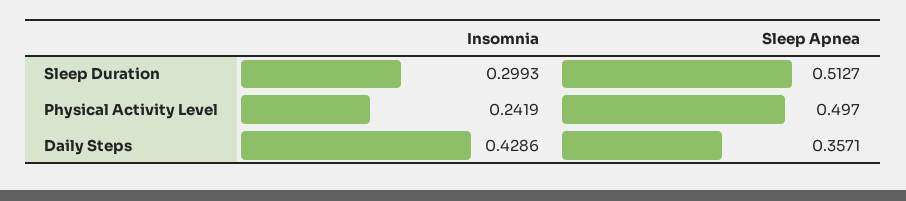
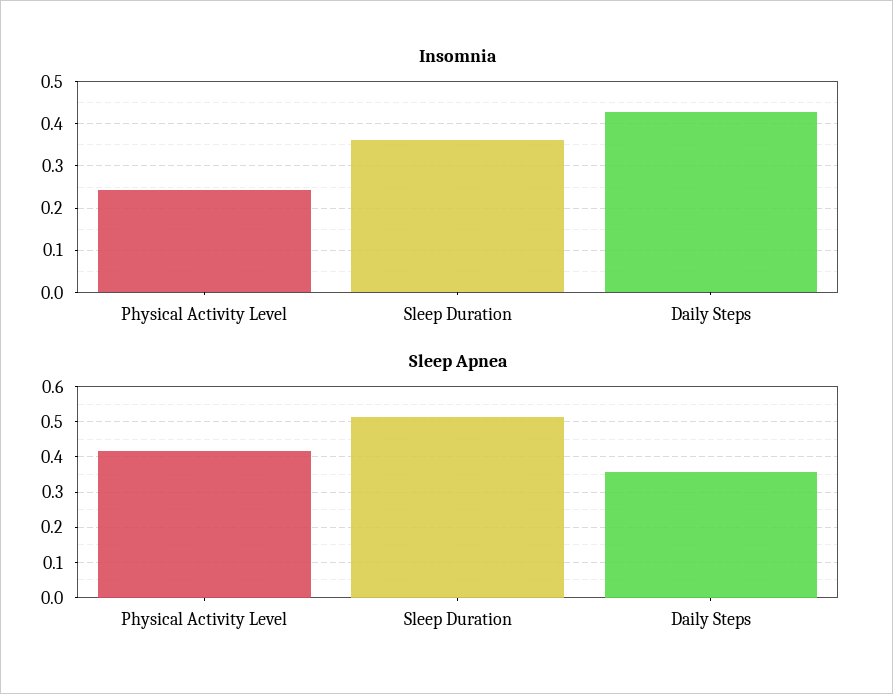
Insomnia, Sleep Duration: 0.2993 -> 0.36
Sleep Apnea, Physical Activity Level: 0.497 -> 0.42

